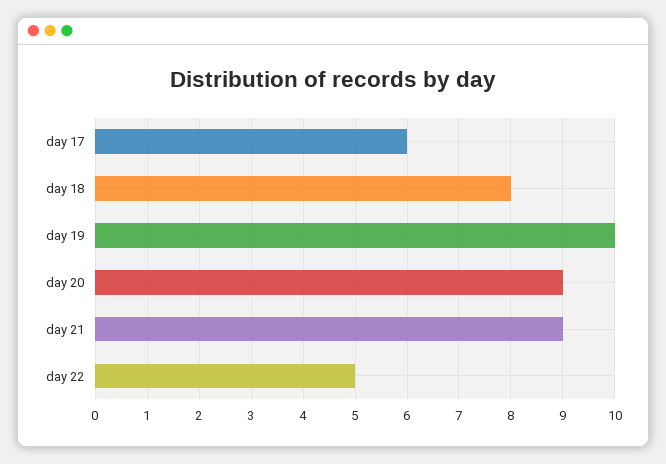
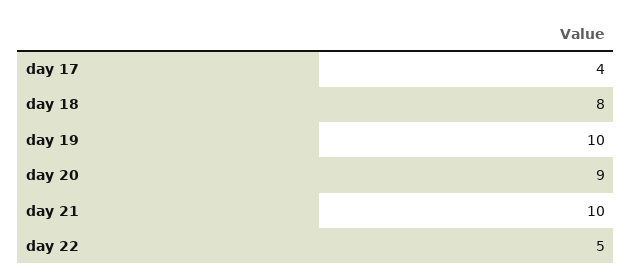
day 17: 6 -> 4
day 21: 9 -> 10

